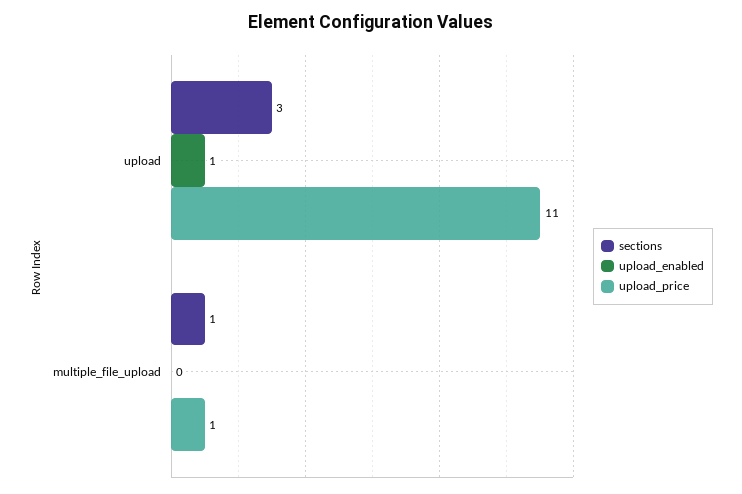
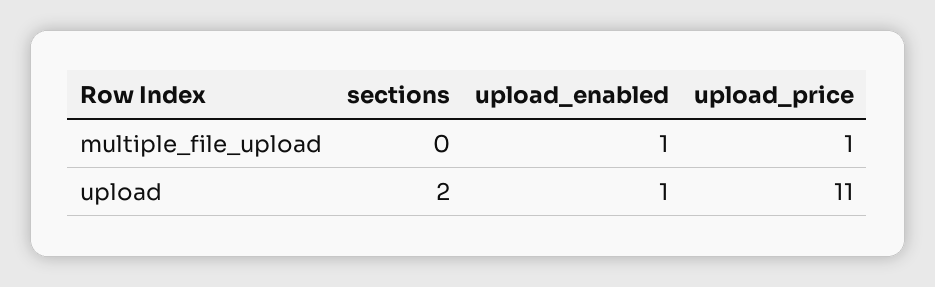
sections, upload: 3 -> 2
sections, multiple_file_upload: 1 -> 0
upload_enabled, multiple_file_upload: 0 -> 1

